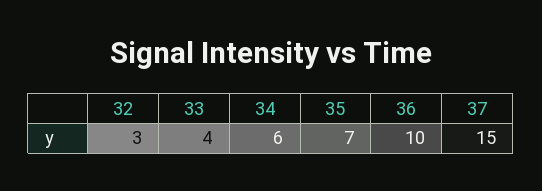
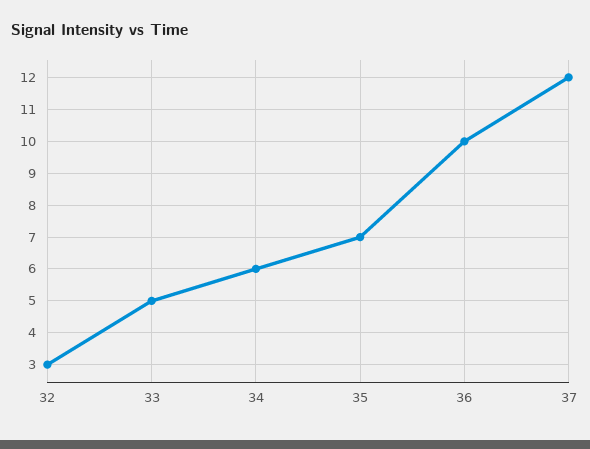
33: 4 -> 5
37: 15 -> 12

